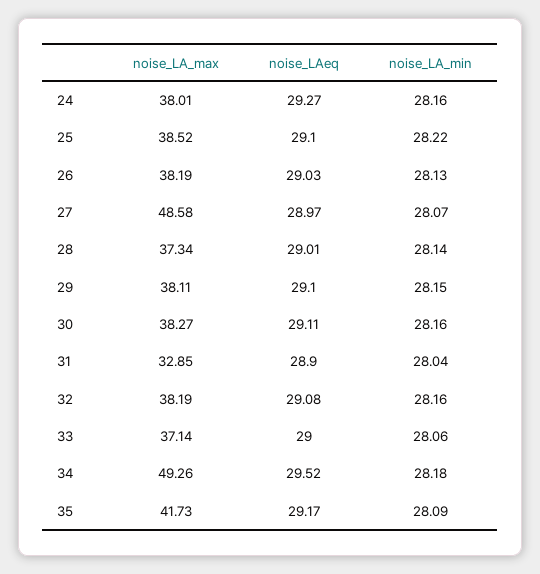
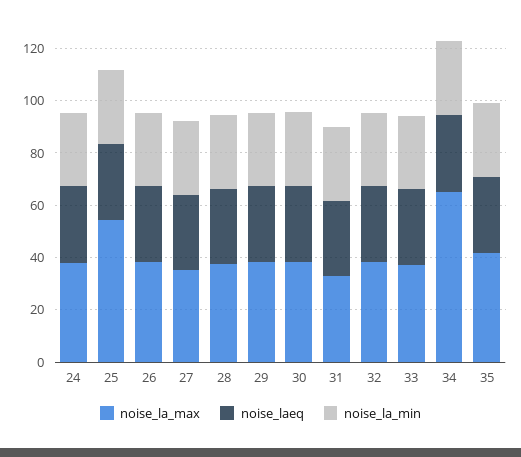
noise_LA_max, 25: 38.52 -> 55
noise_LA_max, 27: 48.58 -> 35
noise_LA_max, 34: 49.26 -> 65

